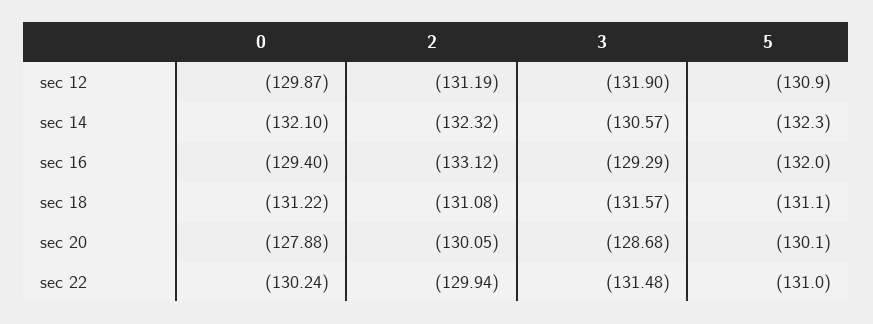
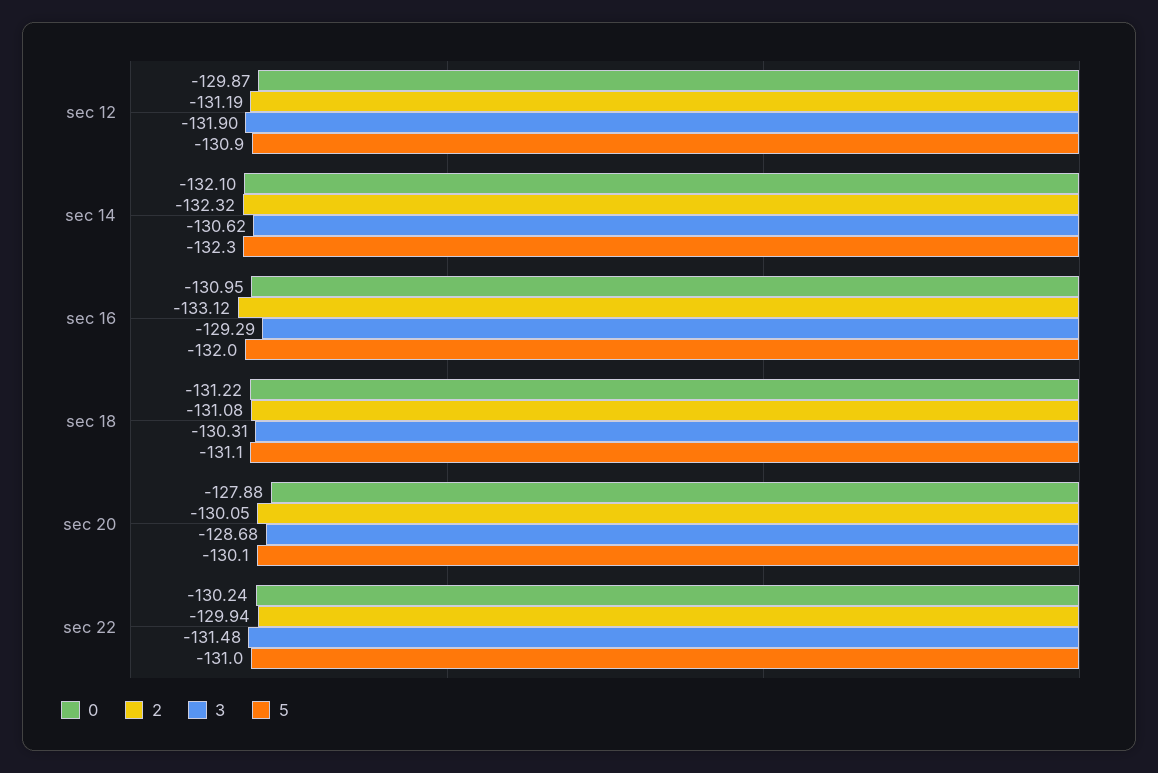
3, sec 14: -130.57 -> -130.62
0, sec 16: -129.4 -> -130.95
3, sec 18: -131.57 -> -130.31

